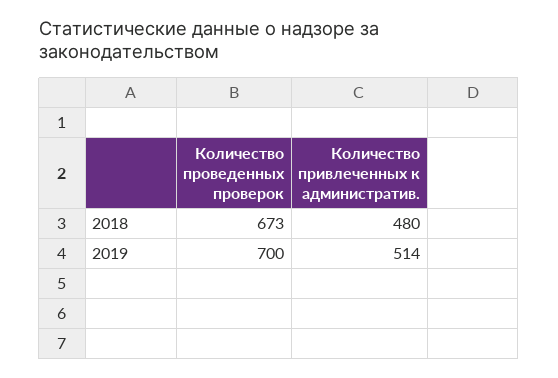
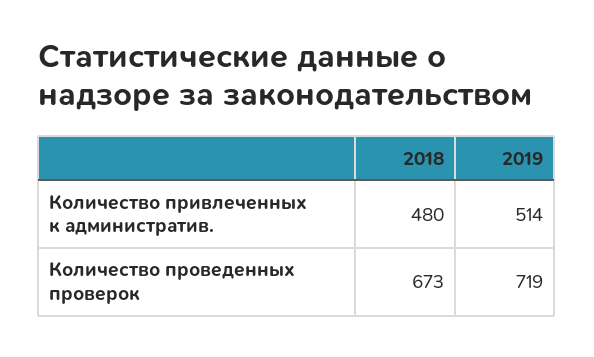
Количество проведенных проверок, 2019: 700 -> 719

